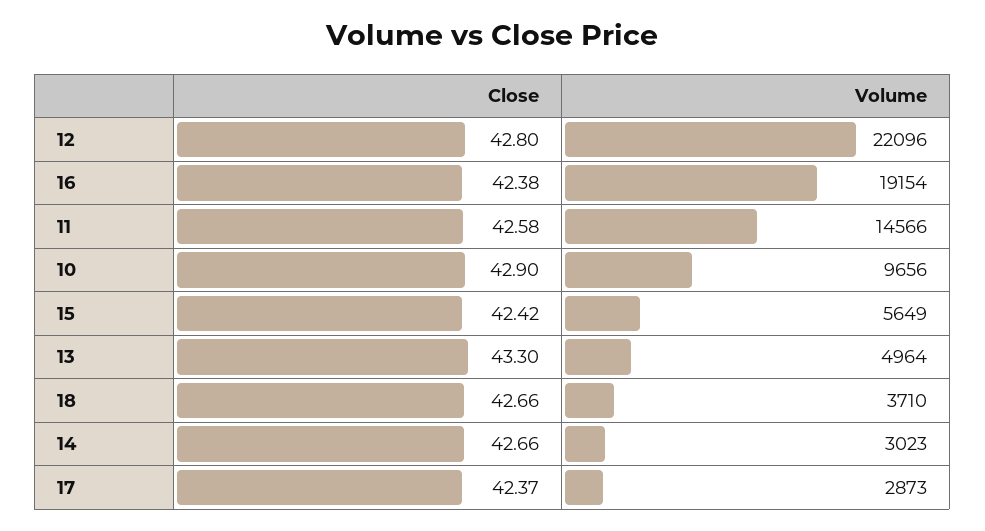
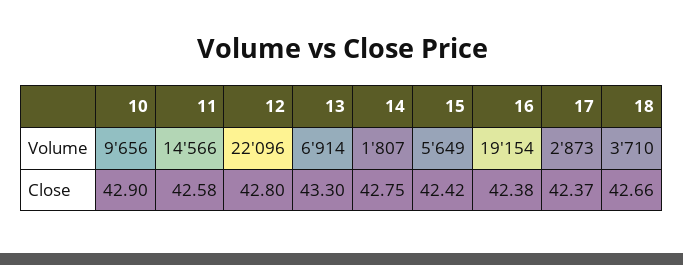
Volume, 13: 4964 -> 6914
Close, 14: 42.66 -> 42.75
Volume, 14: 3023 -> 1807

